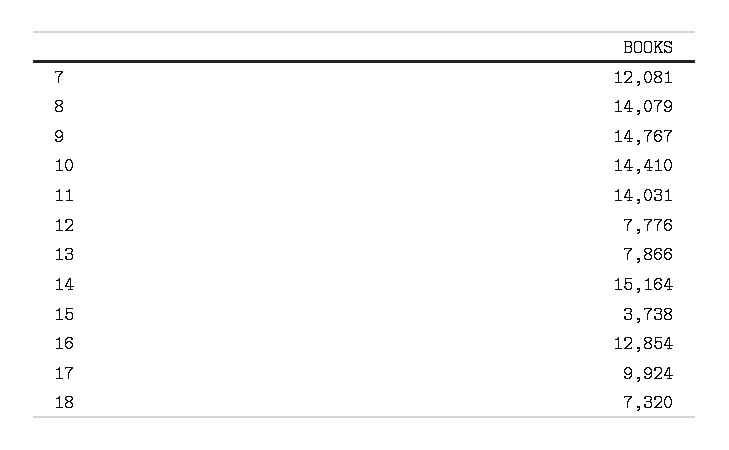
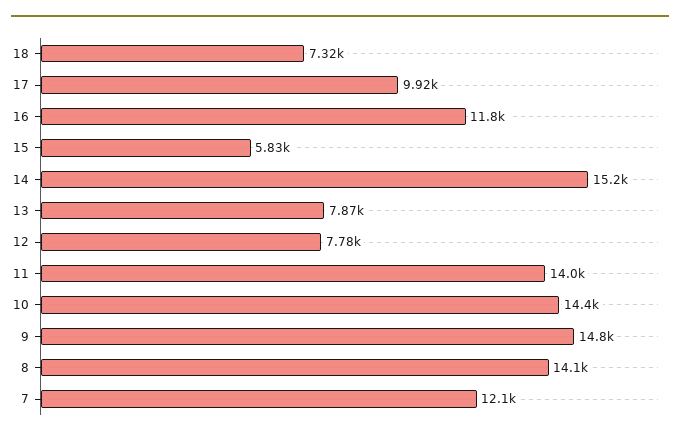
15: 3738 -> 5830
16: 12854 -> 11800

